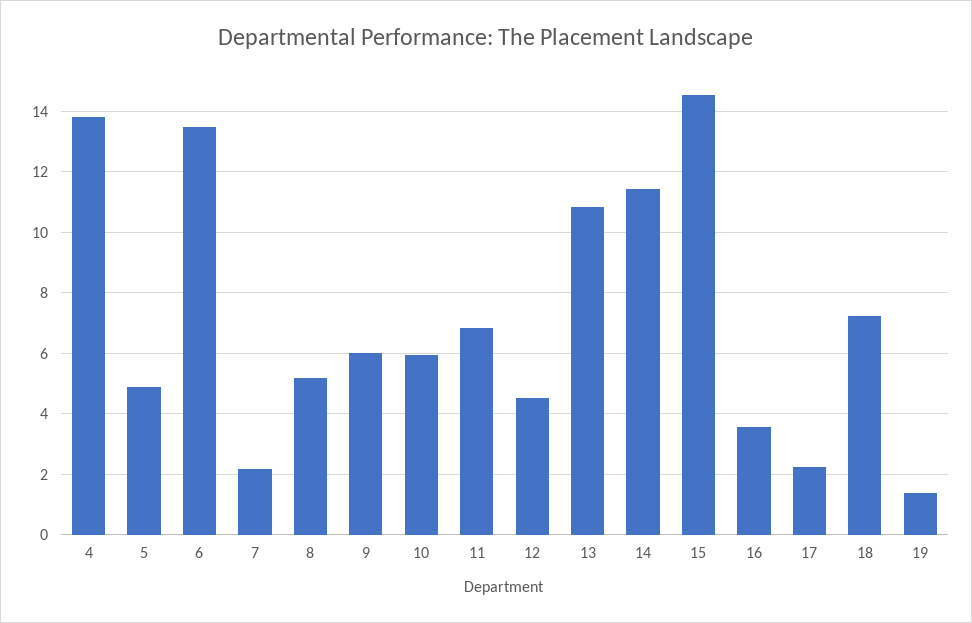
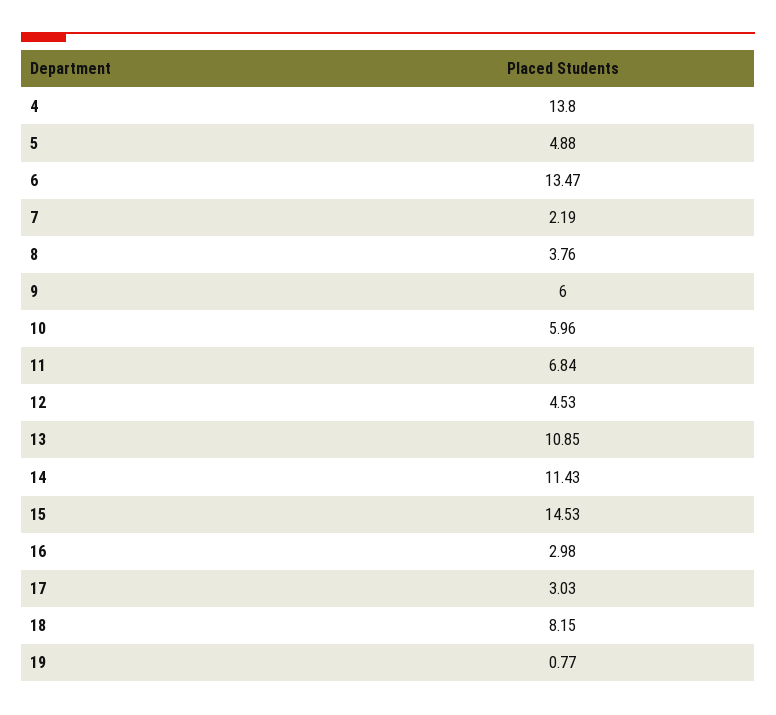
8: 5.2 -> 3.76
16: 3.6 -> 2.98
17: 2.2 -> 3.03
18: 7.2 -> 8.15
19: 1.4 -> 0.77

